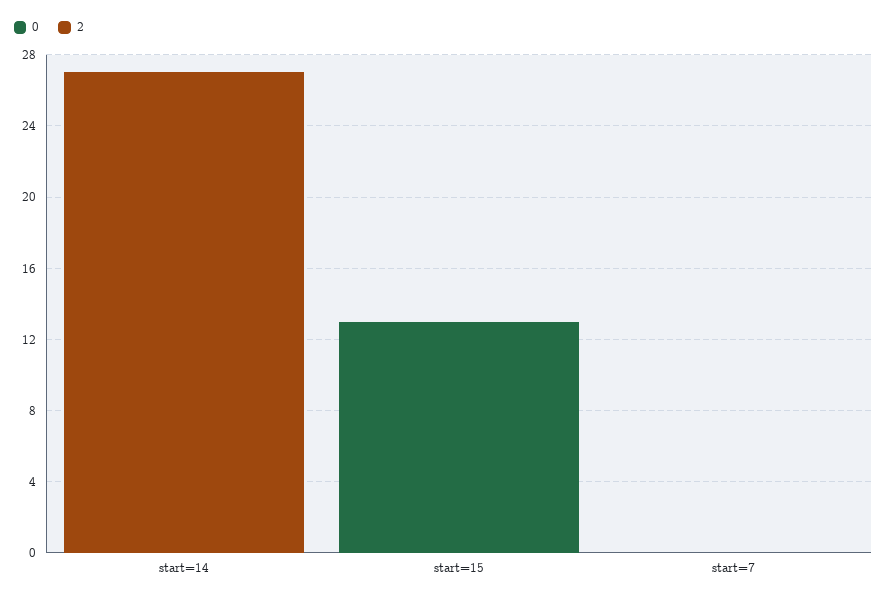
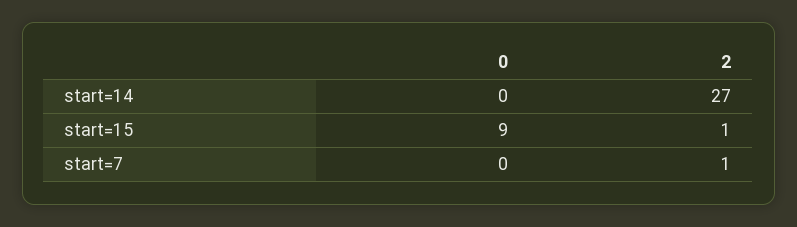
0, start=15: 13 -> 9
2, start=15: 0 -> 1
2, start=7: 0 -> 1

